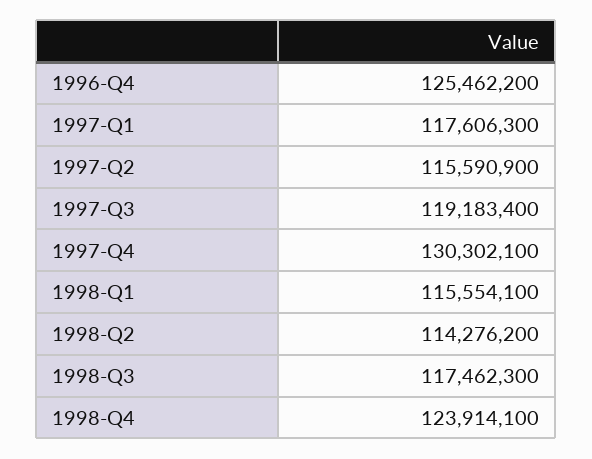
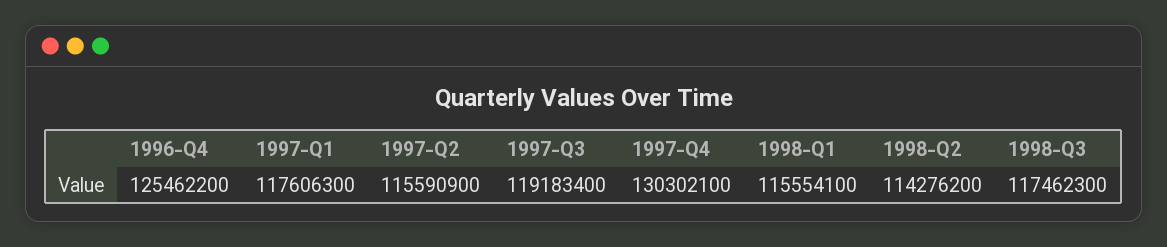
1998-Q4: 123914100 -> none

